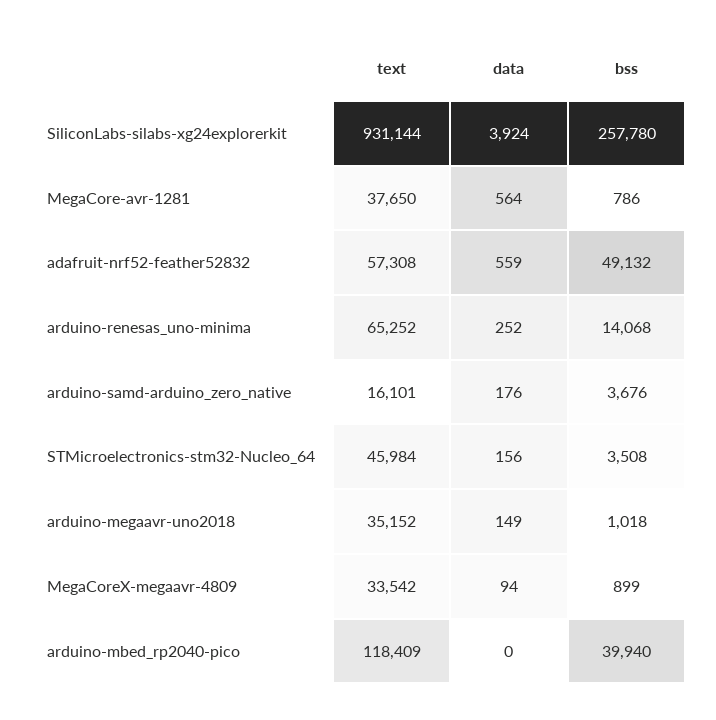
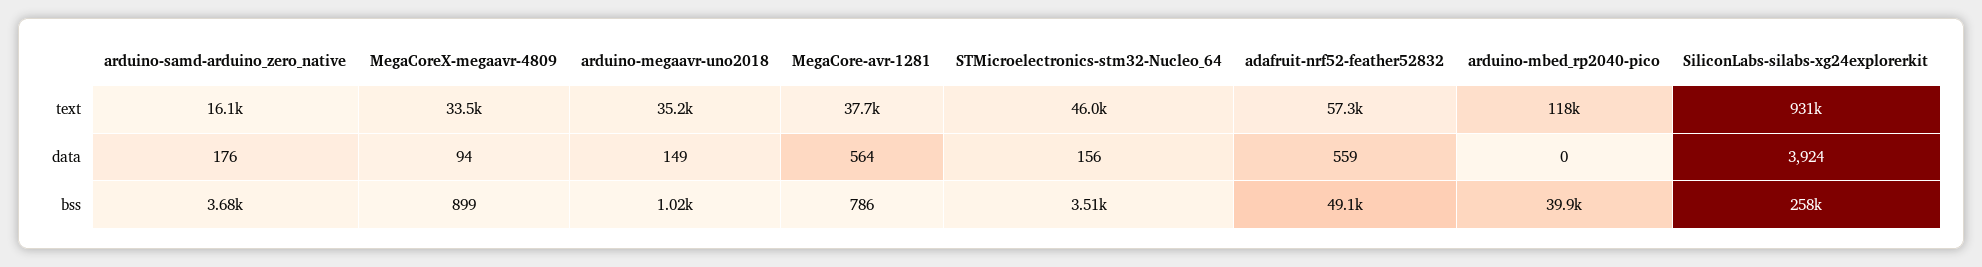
text, arduino-renesas_uno-minima: 65252 -> none
data, arduino-renesas_uno-minima: 252 -> none
bss, arduino-renesas_uno-minima: 14068 -> none

